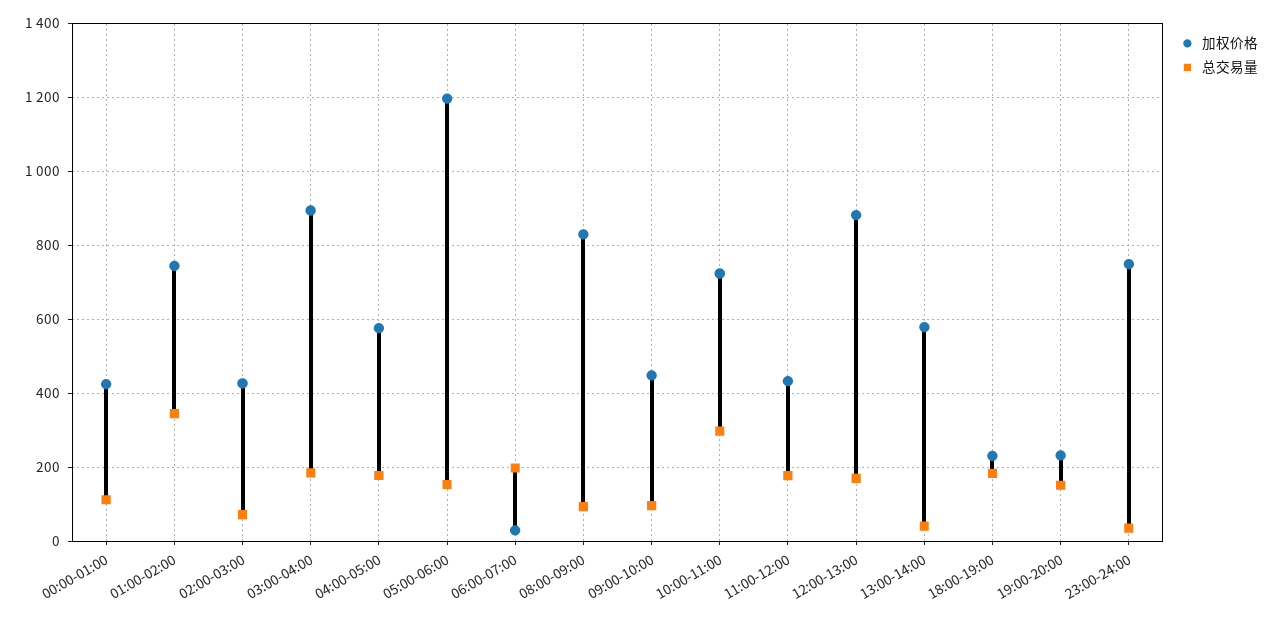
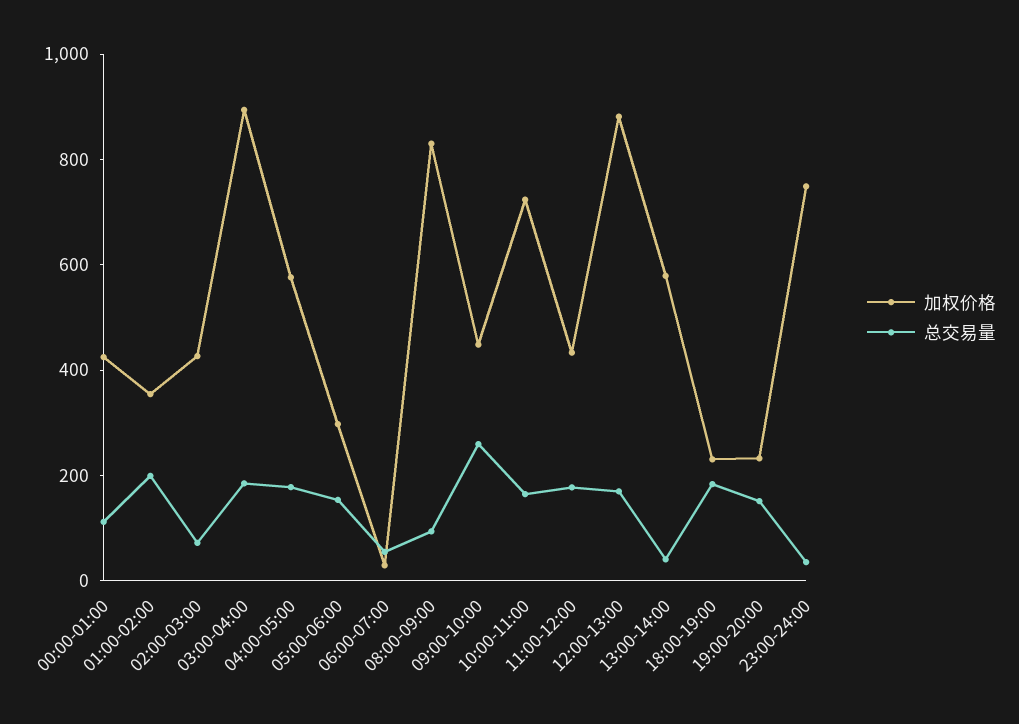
加权价格, 01:00-02:00: 740 -> 350
总交易量, 01:00-02:00: 340 -> 200
加权价格, 05:00-06:00: 1200 -> 300
总交易量, 06:00-07:00: 200 -> 50
总交易量, 09:00-10:00: 100 -> 250
总交易量, 10:00-11:00: 300 -> 150

